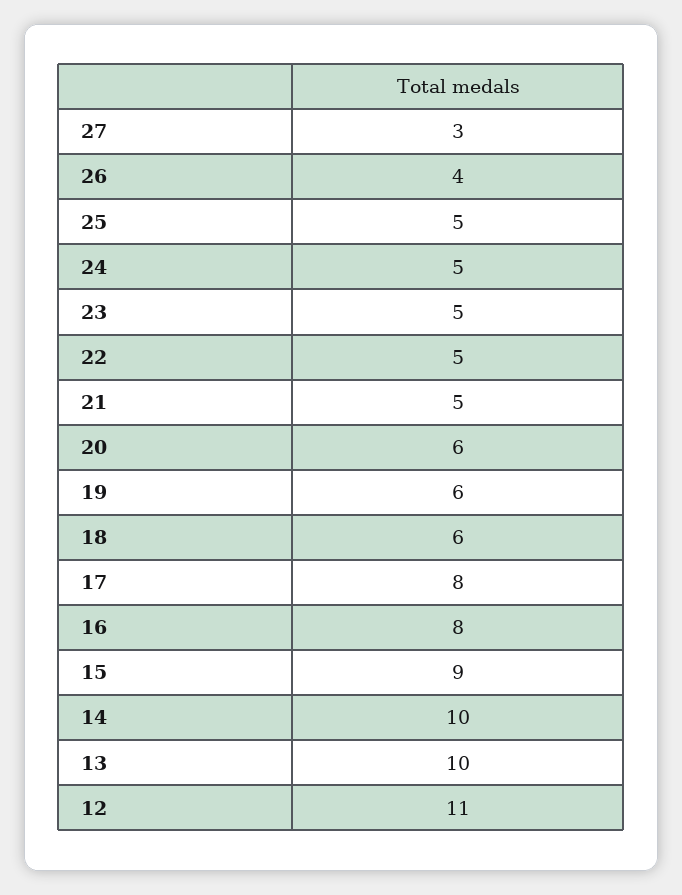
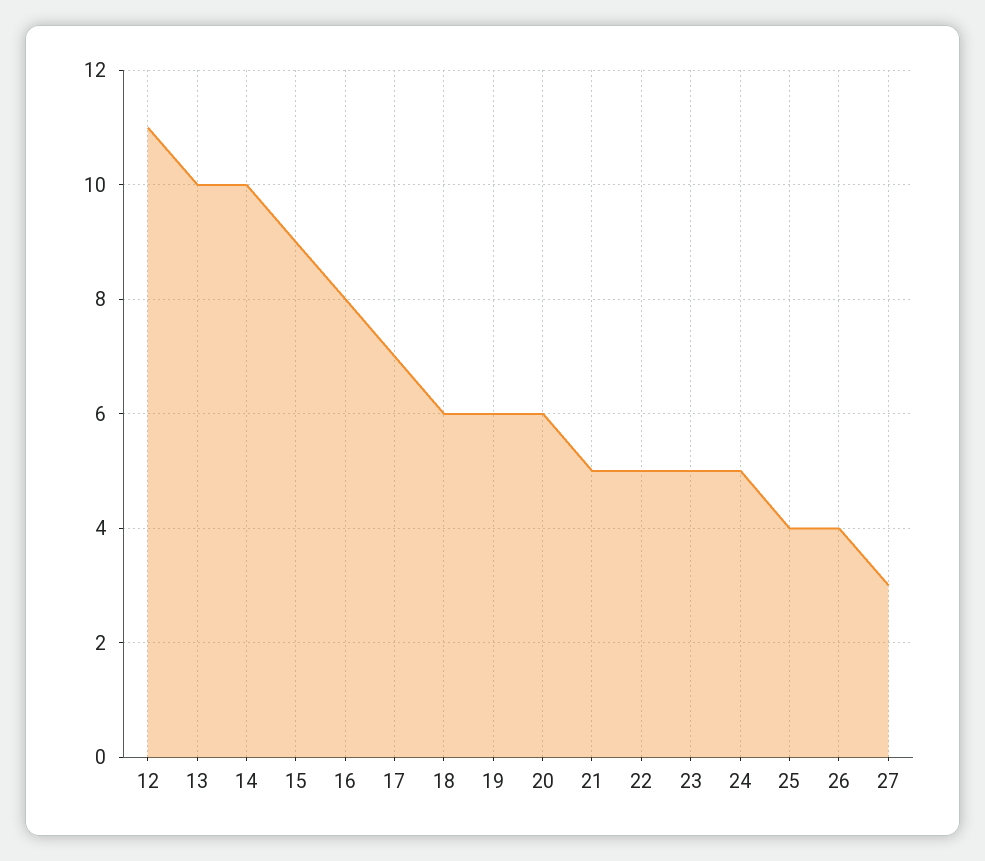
25: 5 -> 4
17: 8 -> 7

